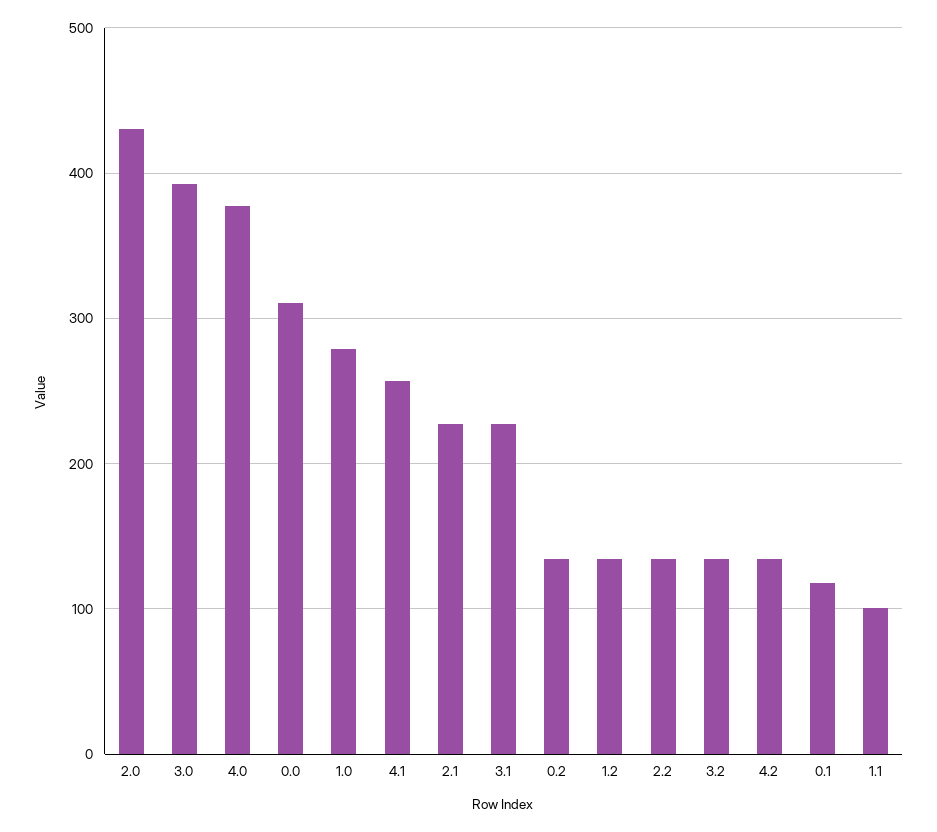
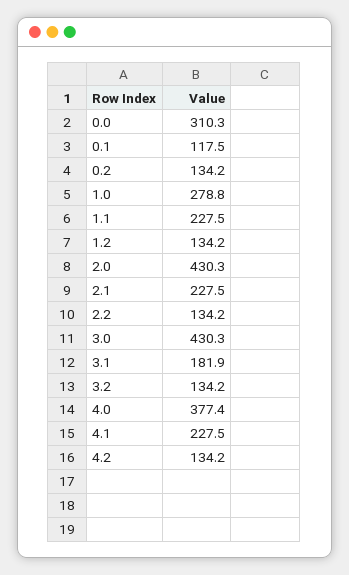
3.0: 390 -> 430.3
4.1: 260 -> 227.5
3.1: 230 -> 181.9
1.1: 100 -> 227.5

